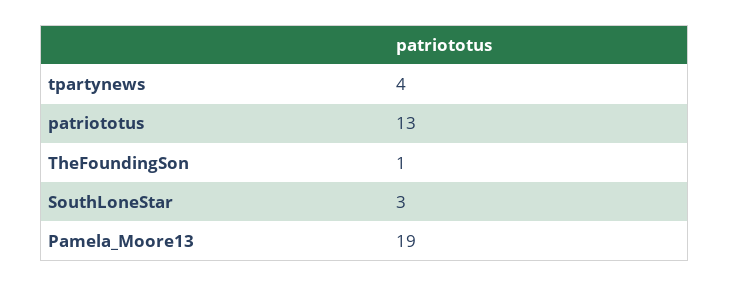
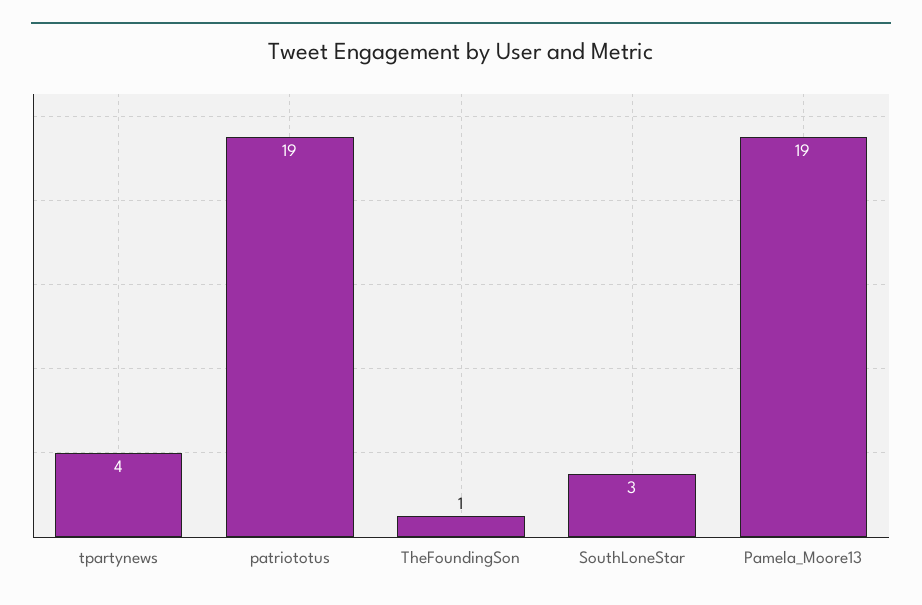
patriototus: 13 -> 19

